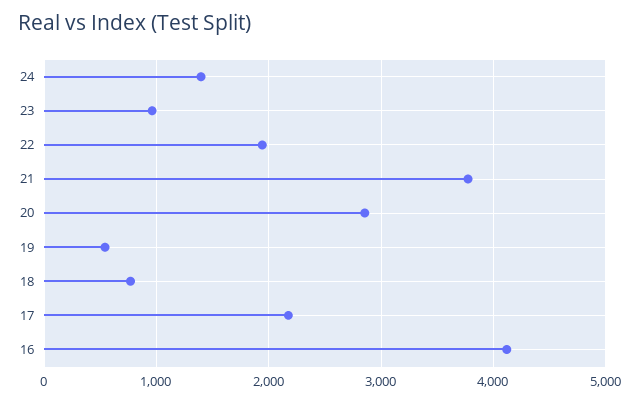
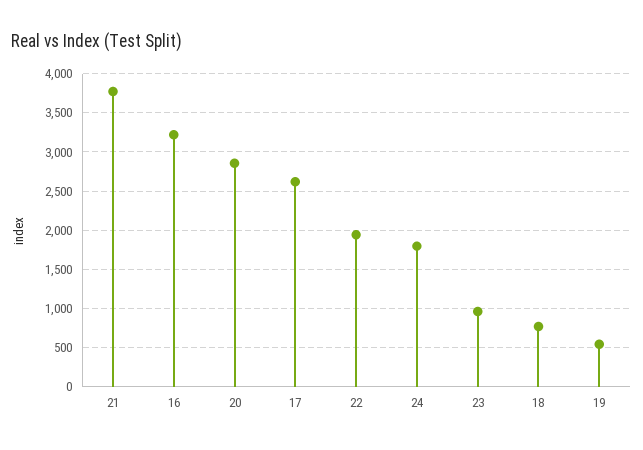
24: 1400 -> 1800
17: 2200 -> 2600
16: 4100 -> 3200

